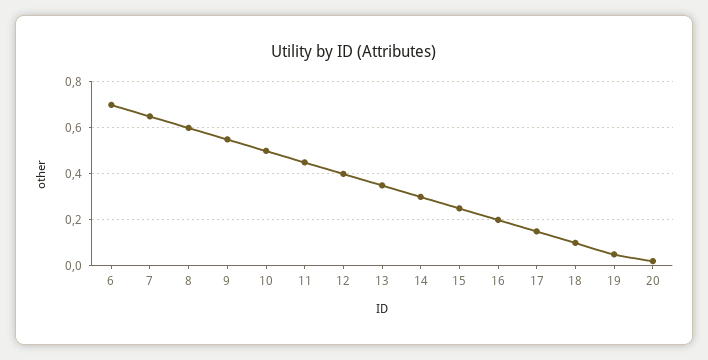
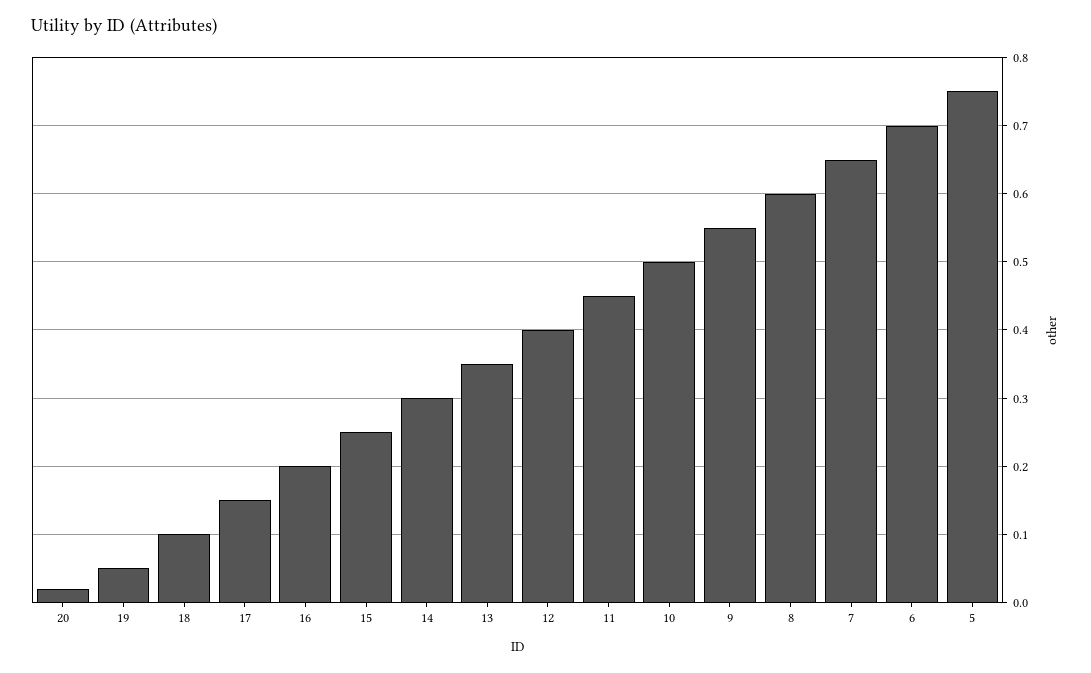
5: none -> 0.75

